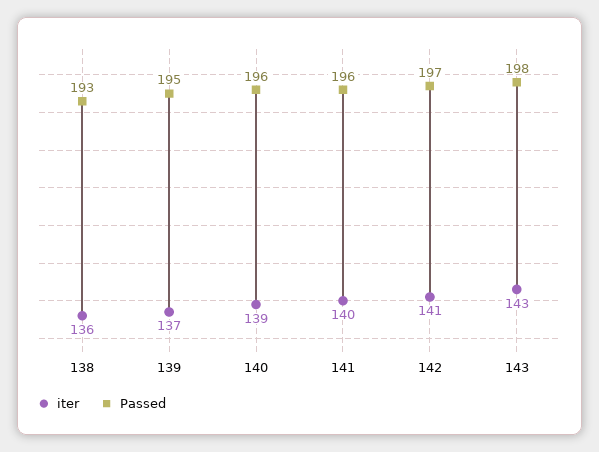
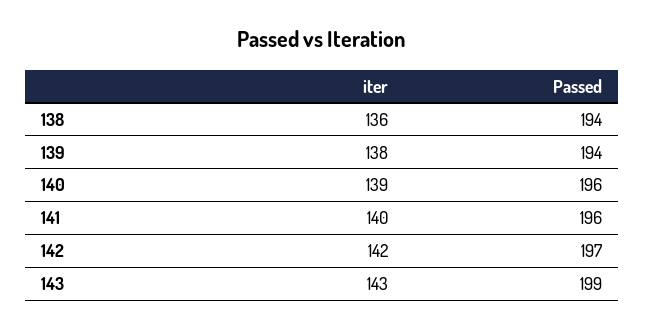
Passed, 138: 193 -> 194
iter, 139: 137 -> 138
Passed, 139: 195 -> 194
iter, 142: 141 -> 142
Passed, 143: 198 -> 199

